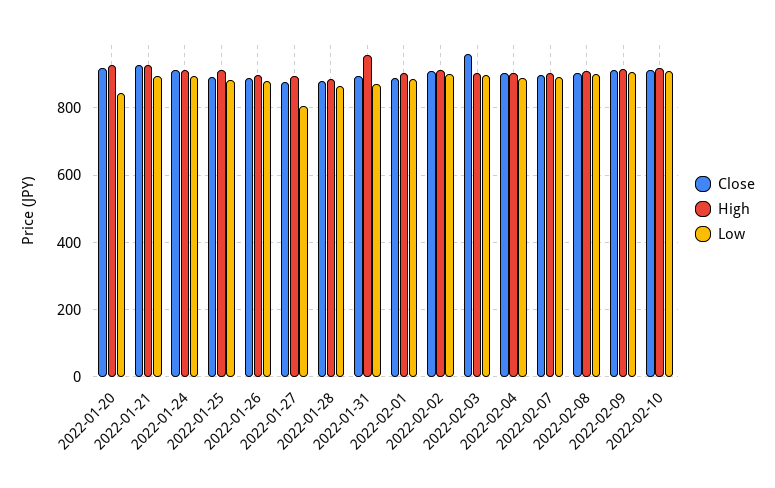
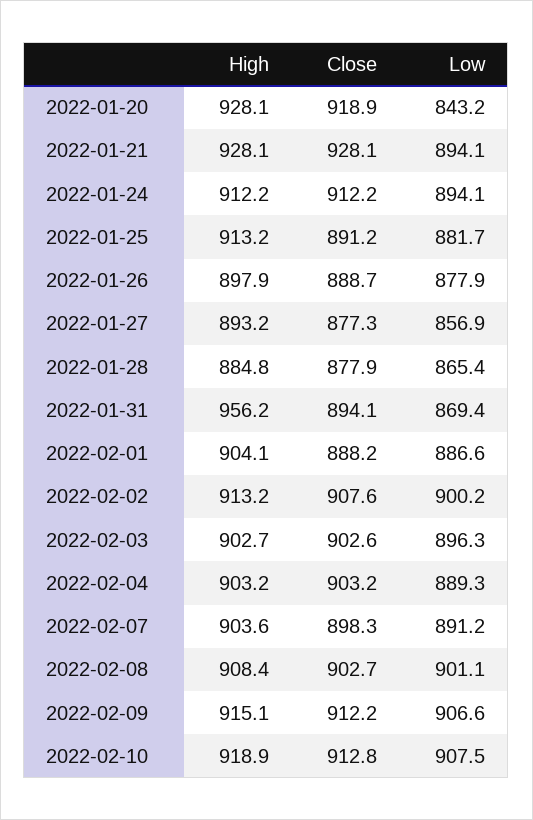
Low, 2022-01-27: 800 -> 856.9
Close, 2022-02-03: 960 -> 902.6

